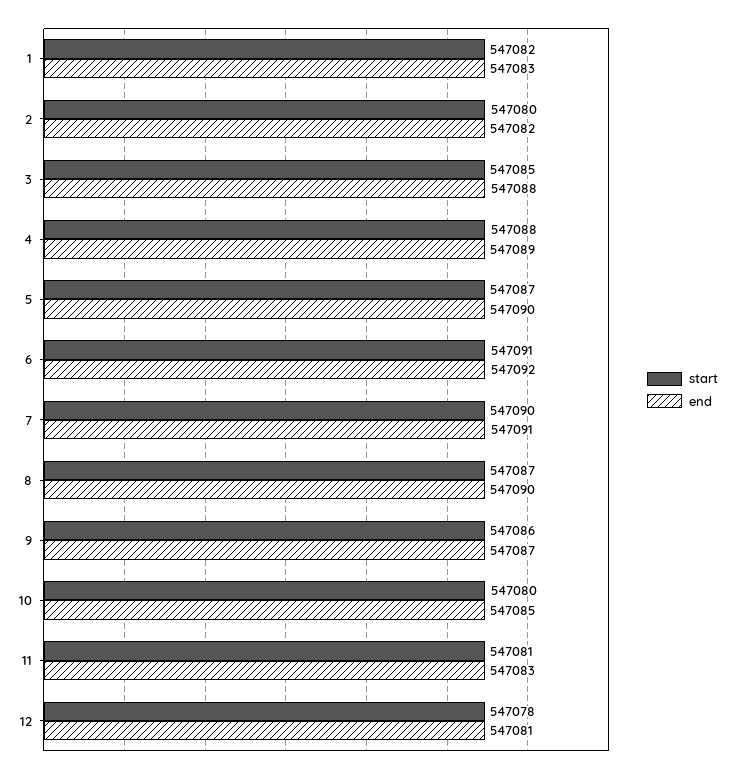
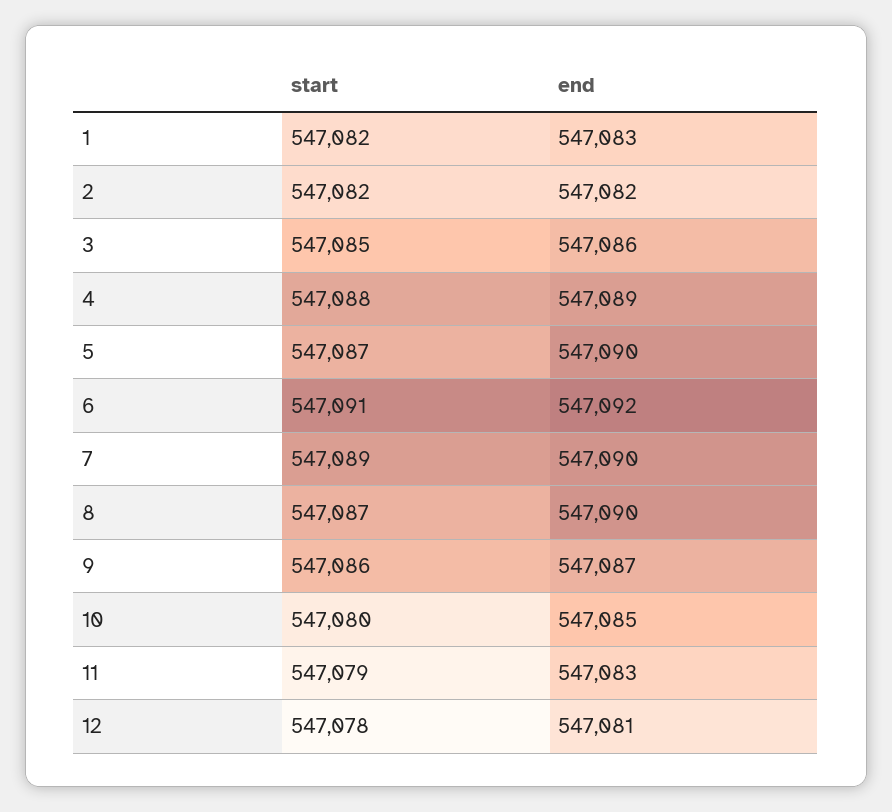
start, 2: 547080 -> 547082
end, 3: 547088 -> 547086
start, 7: 547090 -> 547089
end, 7: 547091 -> 547090
start, 11: 547081 -> 547079

